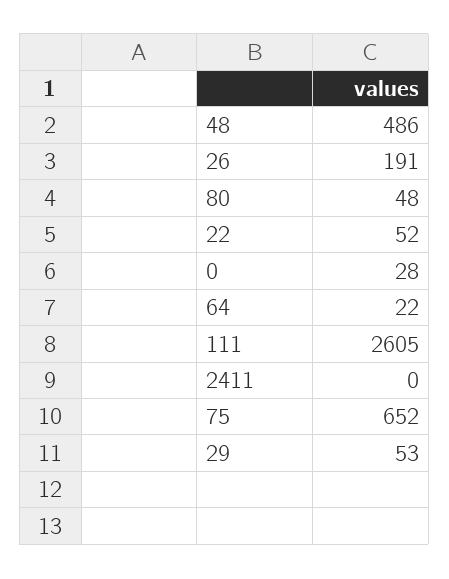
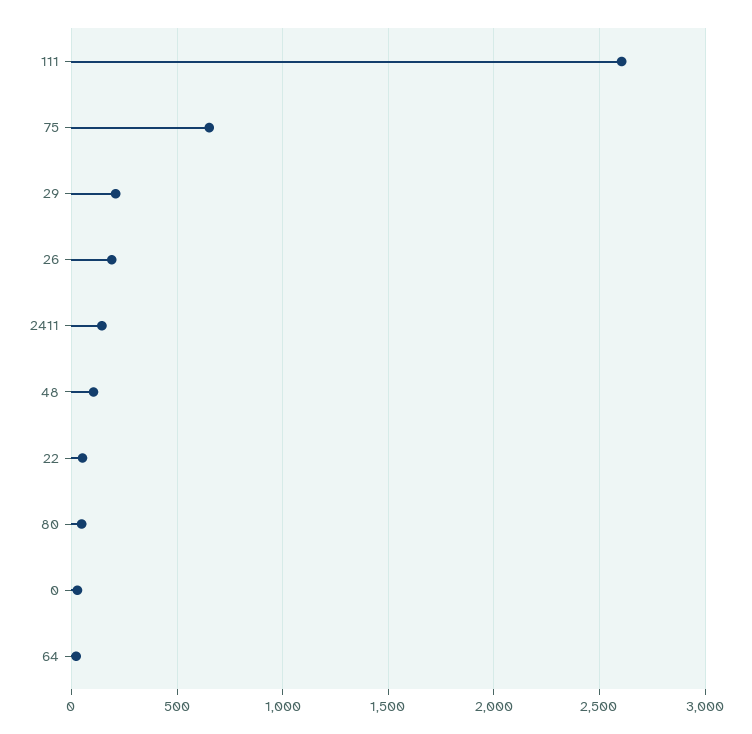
48: 486 -> 100
2411: 0 -> 150
29: 53 -> 200

